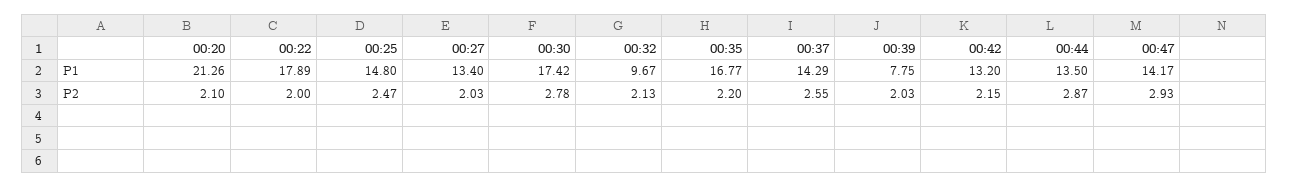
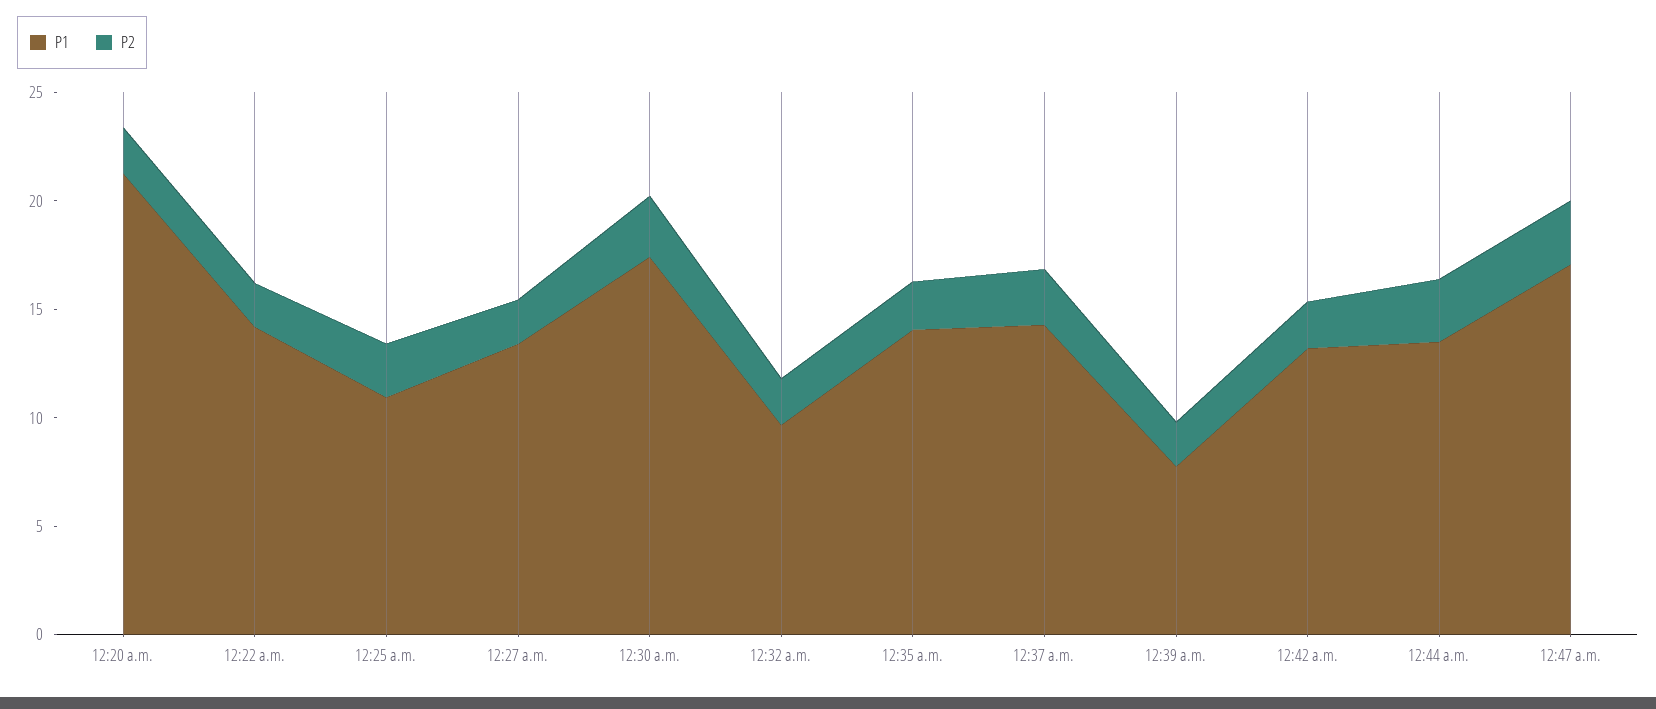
P1, 00:22: 17.89 -> 14
P1, 00:25: 14.8 -> 11
P1, 00:35: 16.77 -> 14
P1, 00:47: 14.17 -> 17

